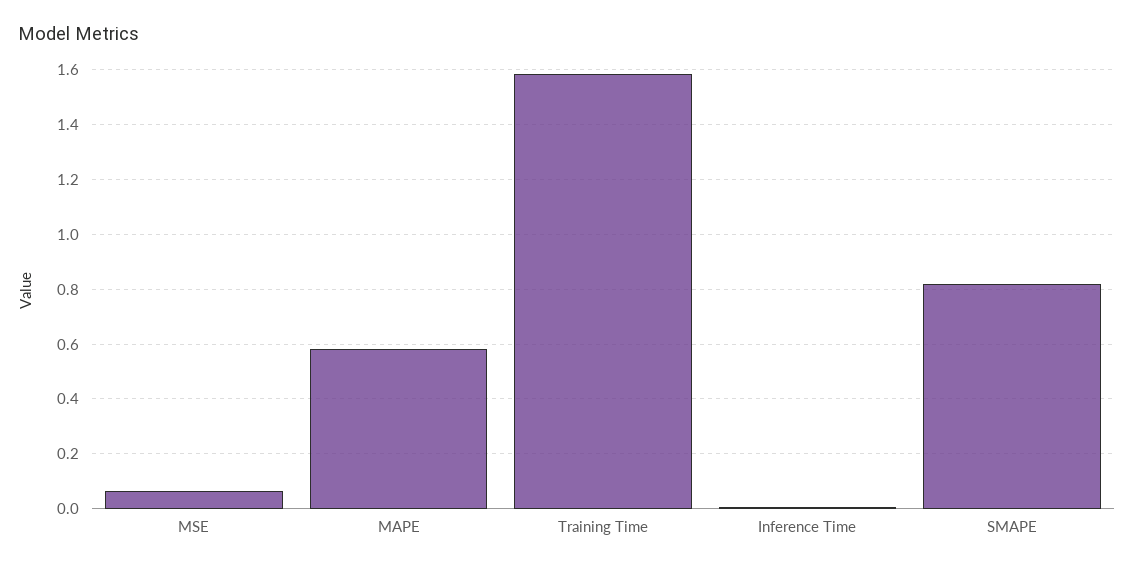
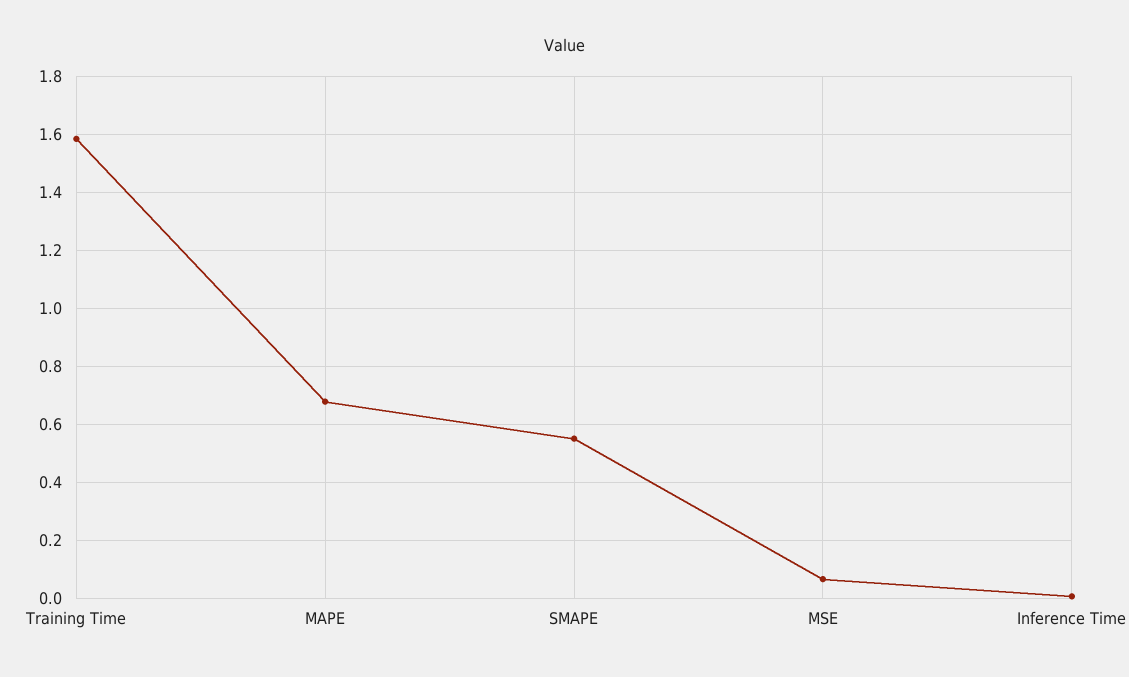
MAPE: 0.575 -> 0.675
SMAPE: 0.825 -> 0.55

